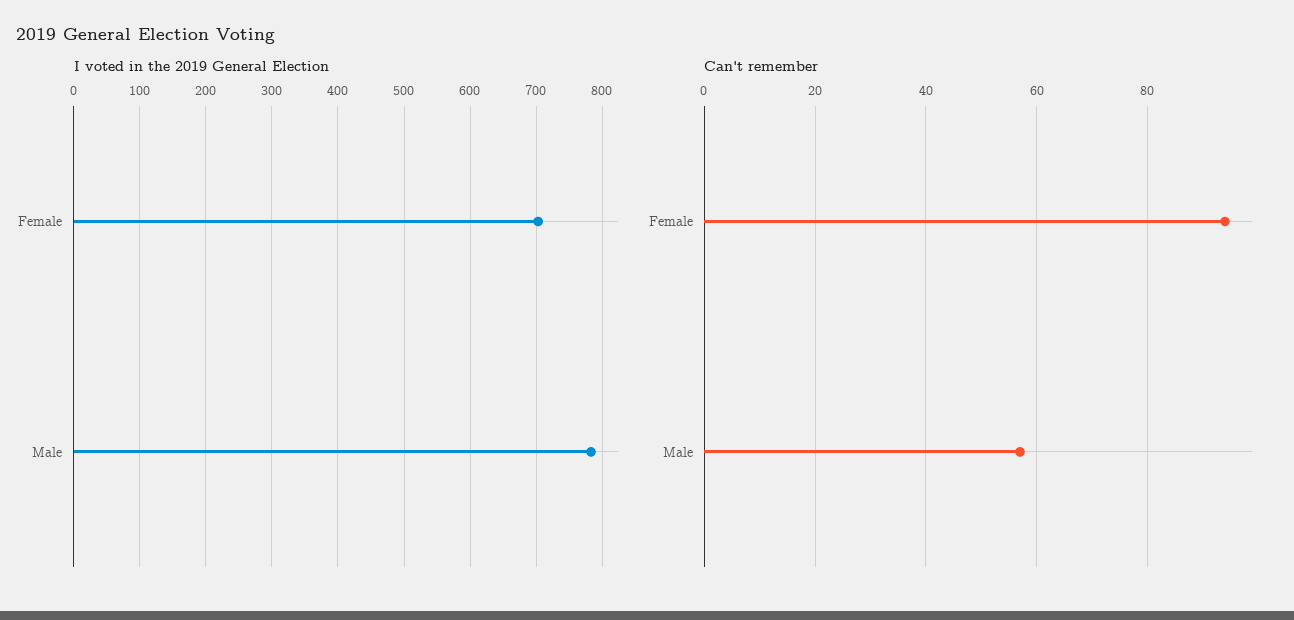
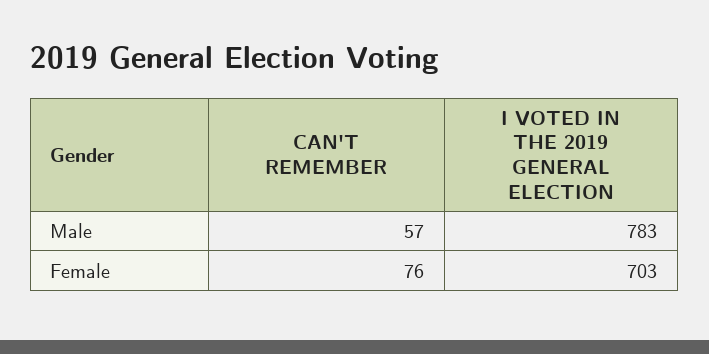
Can't remember, Female: 95 -> 76

